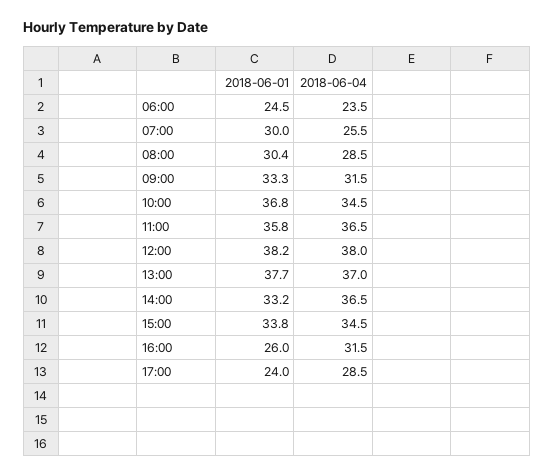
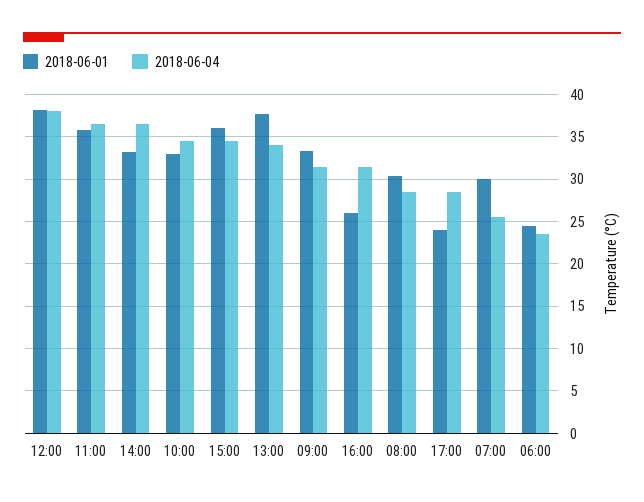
2018-06-01, 10:00: 36.8 -> 33
2018-06-04, 13:00: 37 -> 34
2018-06-01, 15:00: 33.8 -> 36

